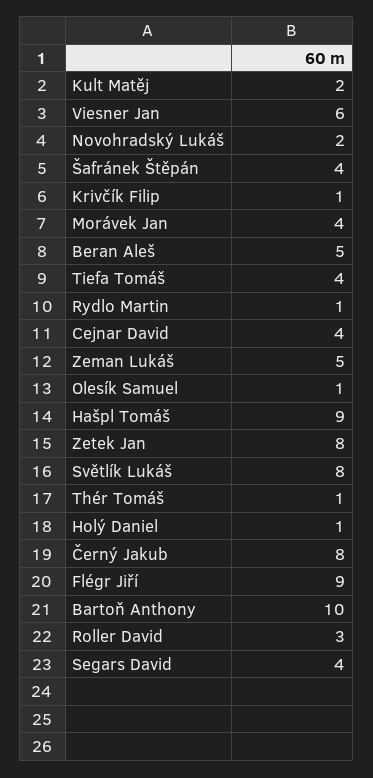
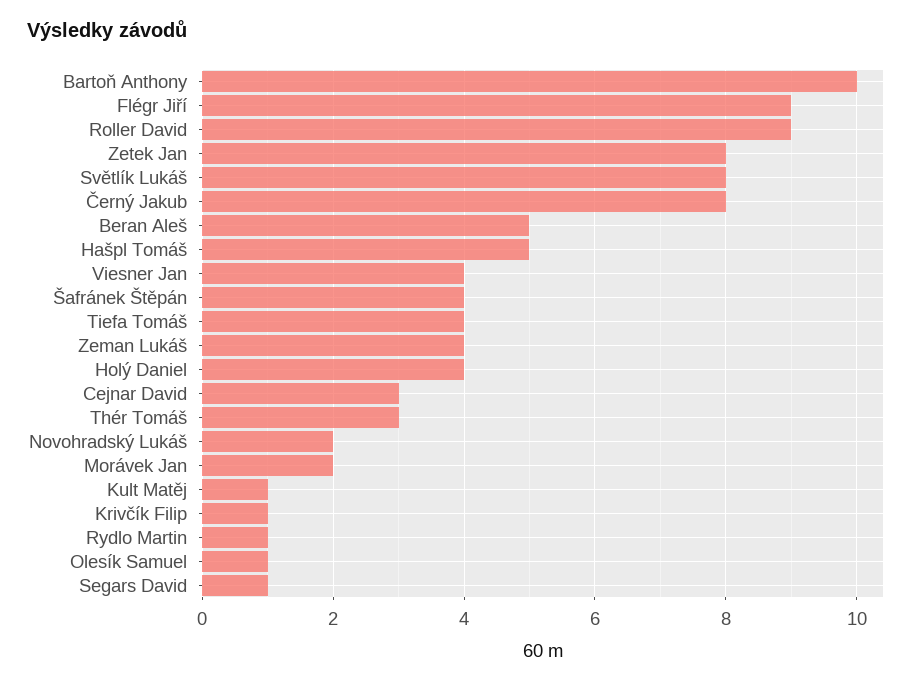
Kult Matěj: 2 -> 1
Viesner Jan: 6 -> 4
Morávek Jan: 4 -> 2
Cejnar David: 4 -> 3
Zeman Lukáš: 5 -> 4
Hašpl Tomáš: 9 -> 5
Thér Tomáš: 1 -> 3
Holý Daniel: 1 -> 4
Roller David: 3 -> 9
Segars David: 4 -> 1

